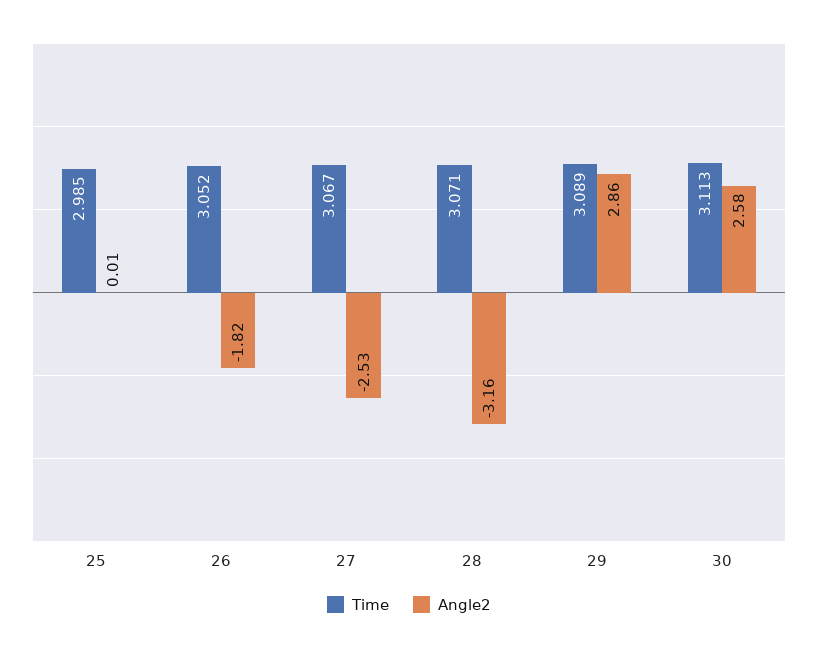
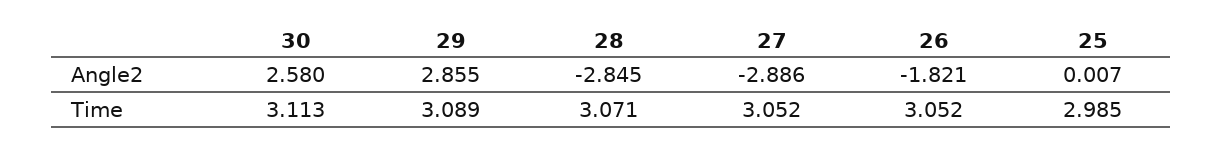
Time, 27: 3.067 -> 3.052
Angle2, 27: -2.53 -> -2.886
Angle2, 28: -3.16 -> -2.845

